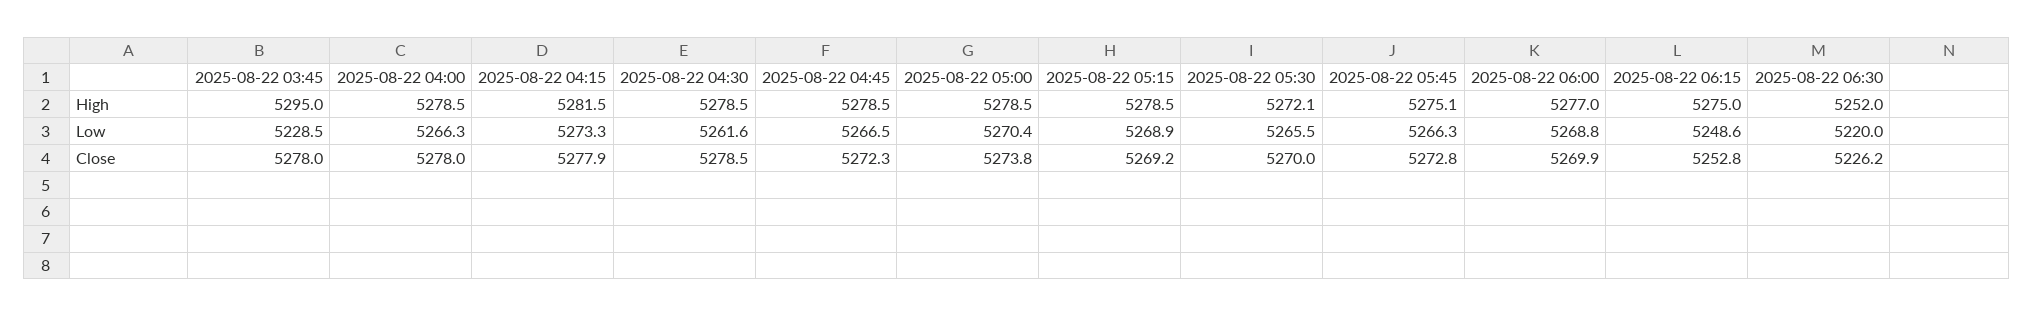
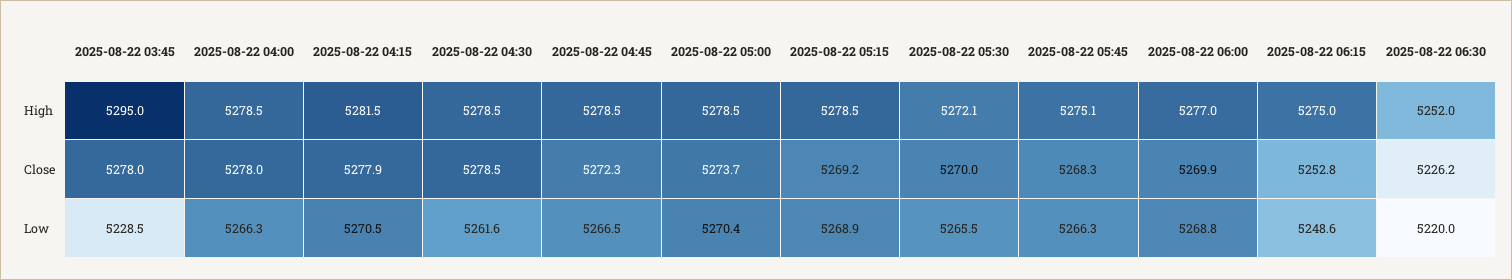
2025-08-22 04:15, Low: 5273.3 -> 5270.5
2025-08-22 05:00, Close: 5273.8 -> 5273.7
2025-08-22 05:45, Close: 5272.8 -> 5268.3

